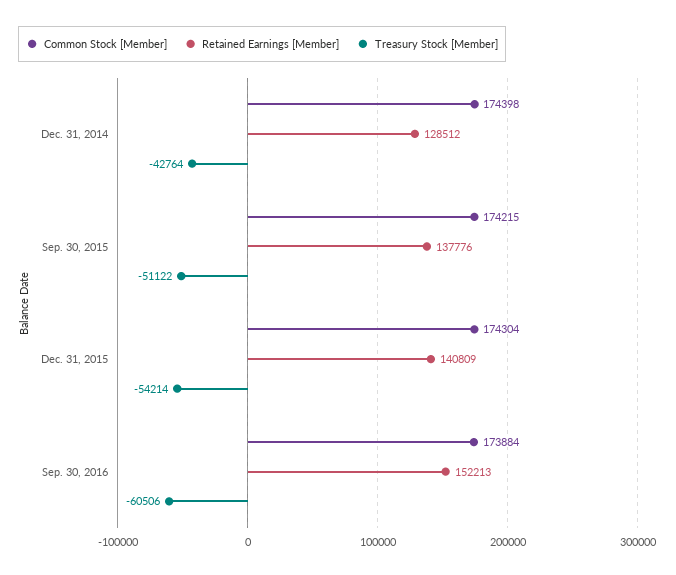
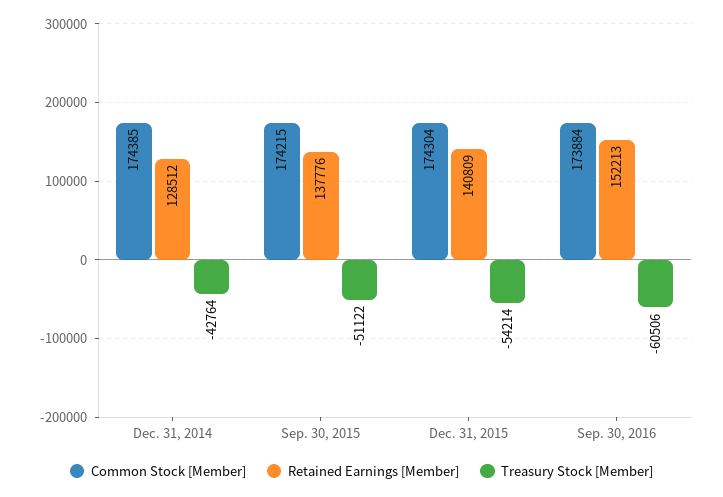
Common Stock [Member], Dec. 31, 2014: 174398 -> 174385

